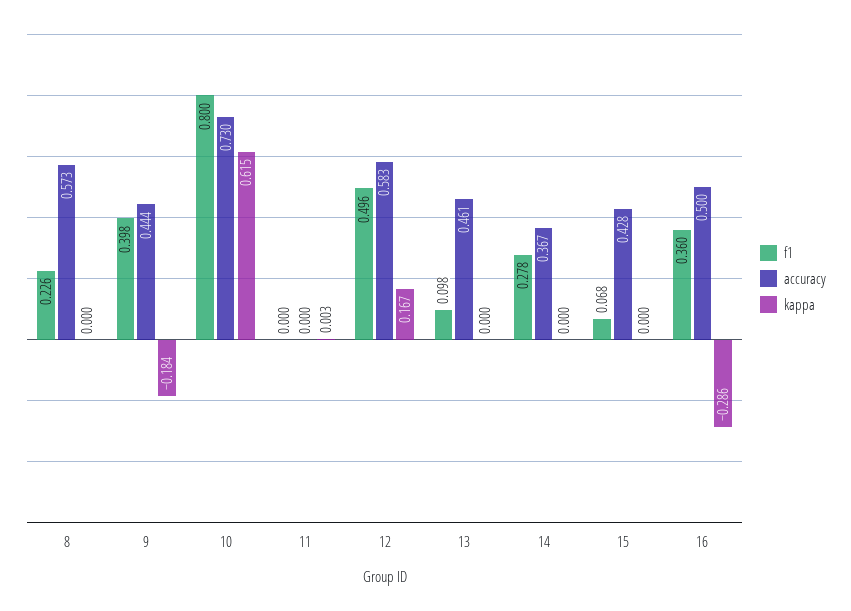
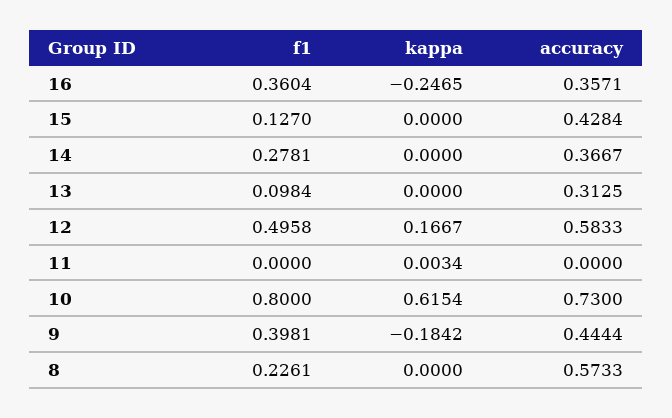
accuracy, 13: 0.461 -> 0.3125
f1, 15: 0.068 -> 0.127
accuracy, 16: 0.5 -> 0.3571
kappa, 16: -0.286 -> -0.2465

